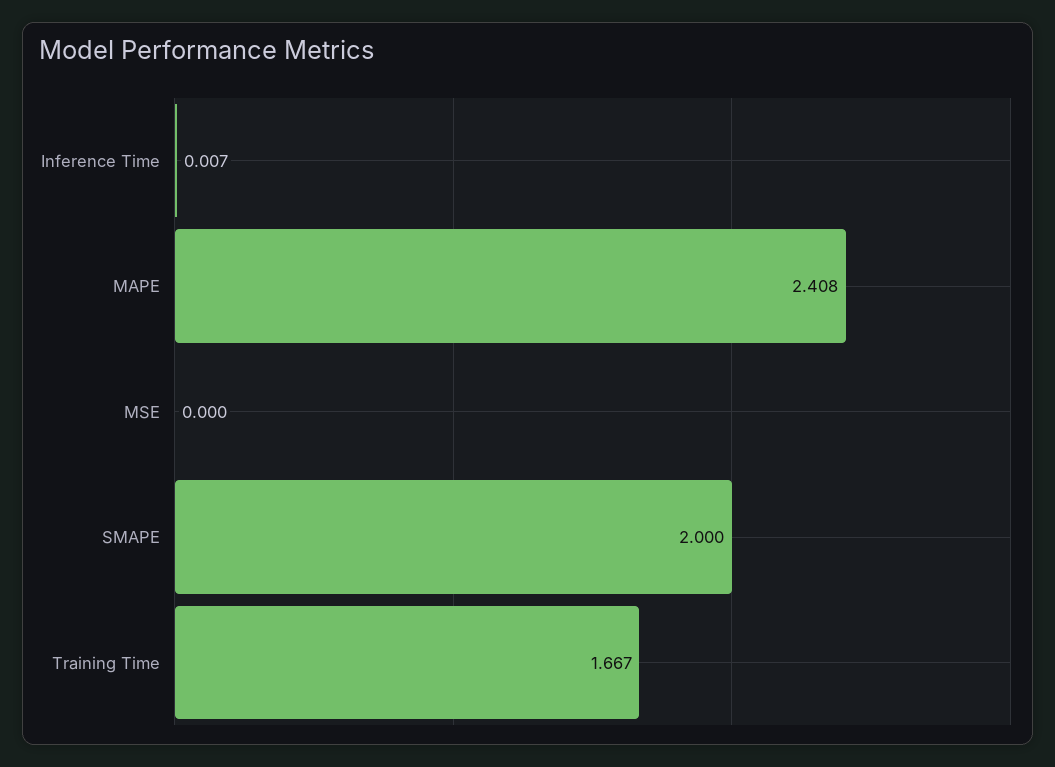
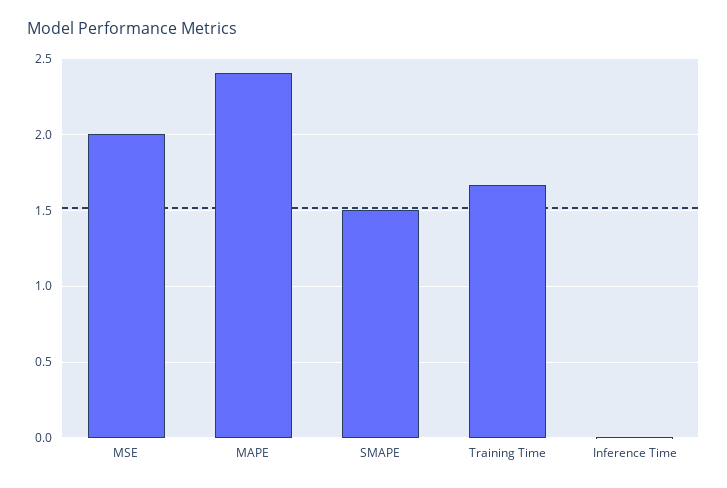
MSE: 0 -> 2
SMAPE: 2 -> 1.5

